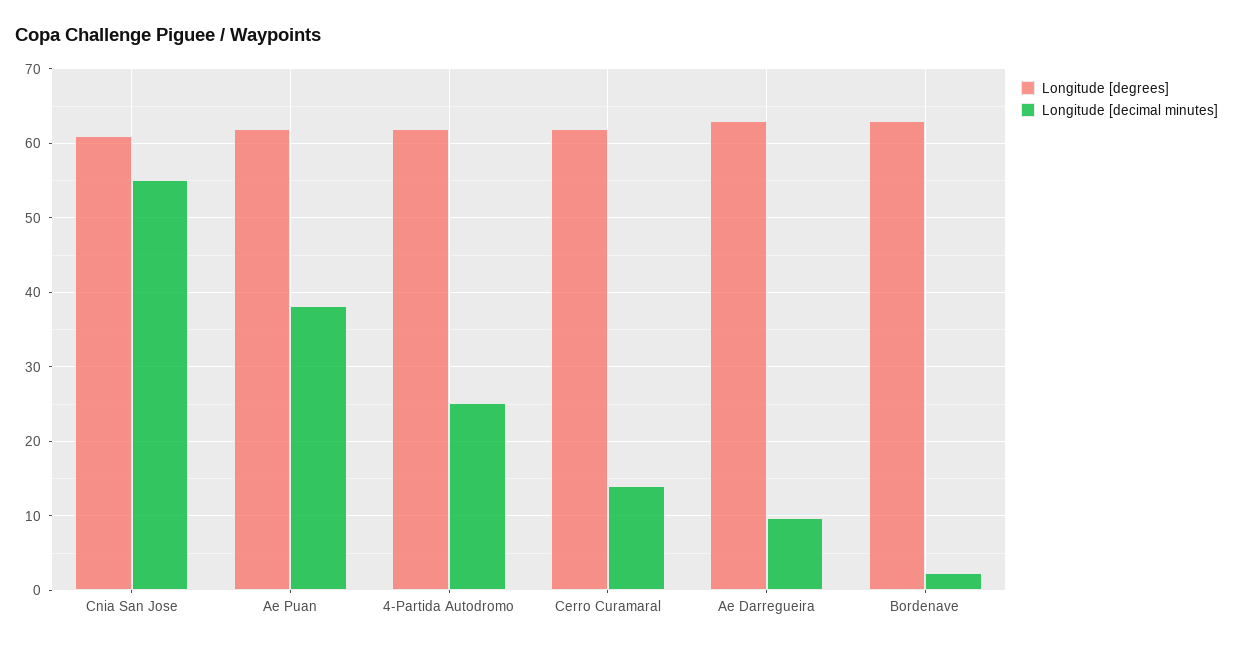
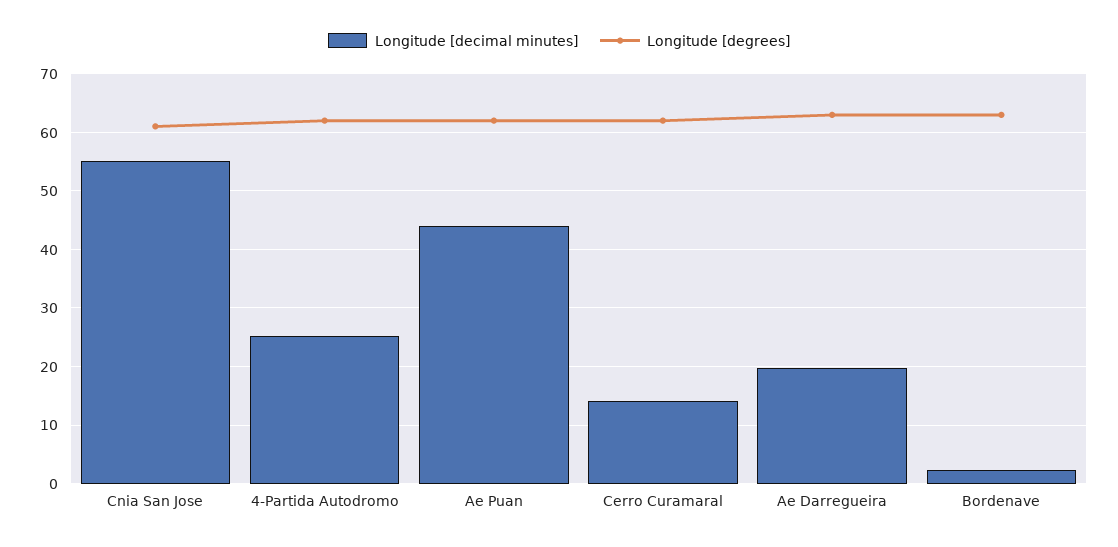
Longitude [decimal minutes], Ae Puan: 38 -> 44
Longitude [decimal minutes], Ae Darregueira: 10 -> 20

